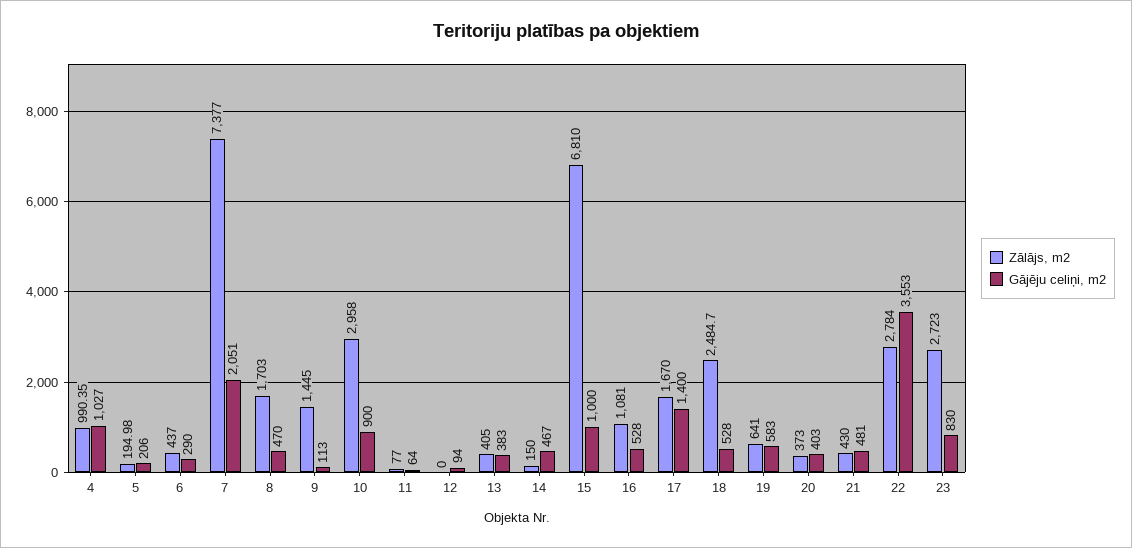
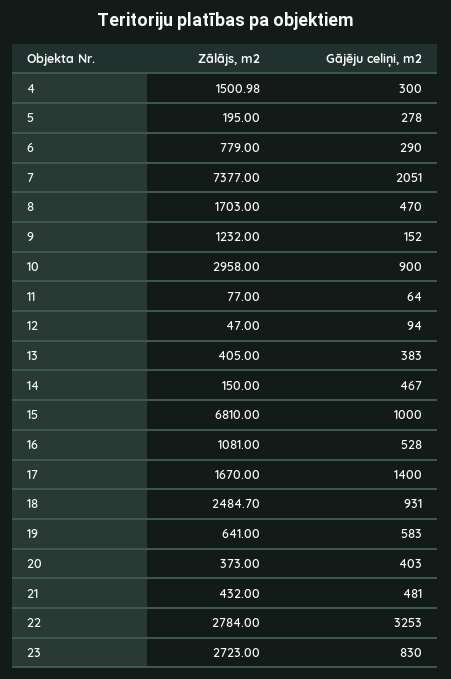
Zālājs, m2, 4: 990.35 -> 1500.98
Gājēju celiņi, m2, 4: 1027 -> 300
Zālājs, m2, 5: 194.98 -> 195
Gājēju celiņi, m2, 5: 206 -> 278
Zālājs, m2, 6: 437 -> 779
Zālājs, m2, 9: 1445 -> 1232
Gājēju celiņi, m2, 9: 113 -> 152
Zālājs, m2, 12: 0 -> 47
Gājēju celiņi, m2, 18: 528 -> 931
Zālājs, m2, 21: 430 -> 432
Gājēju celiņi, m2, 22: 3553 -> 3253

